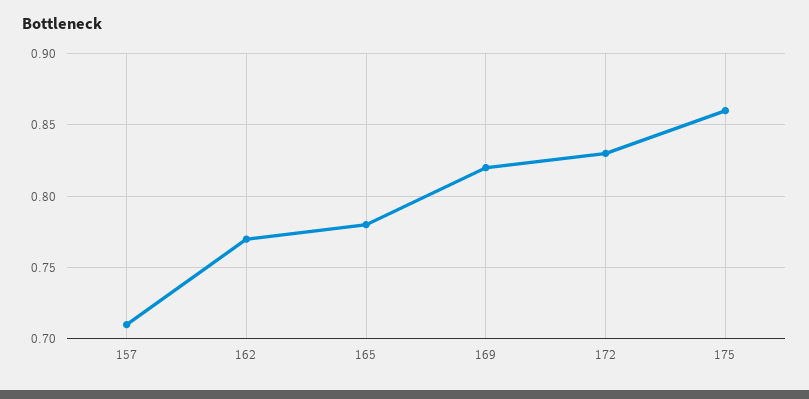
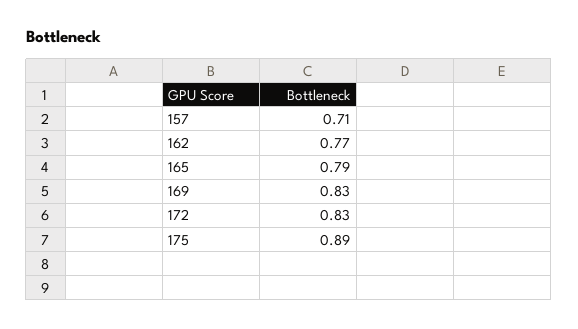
165: 0.78 -> 0.79
169: 0.82 -> 0.83
175: 0.86 -> 0.89

